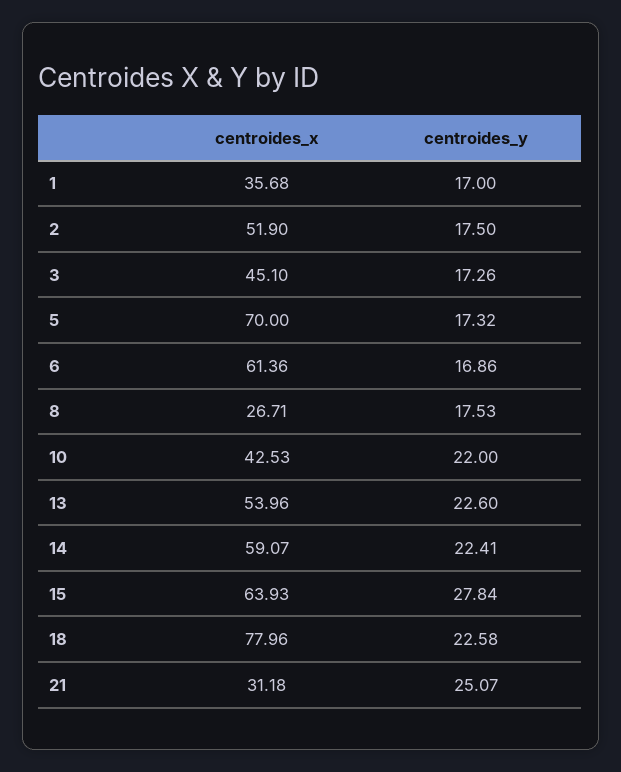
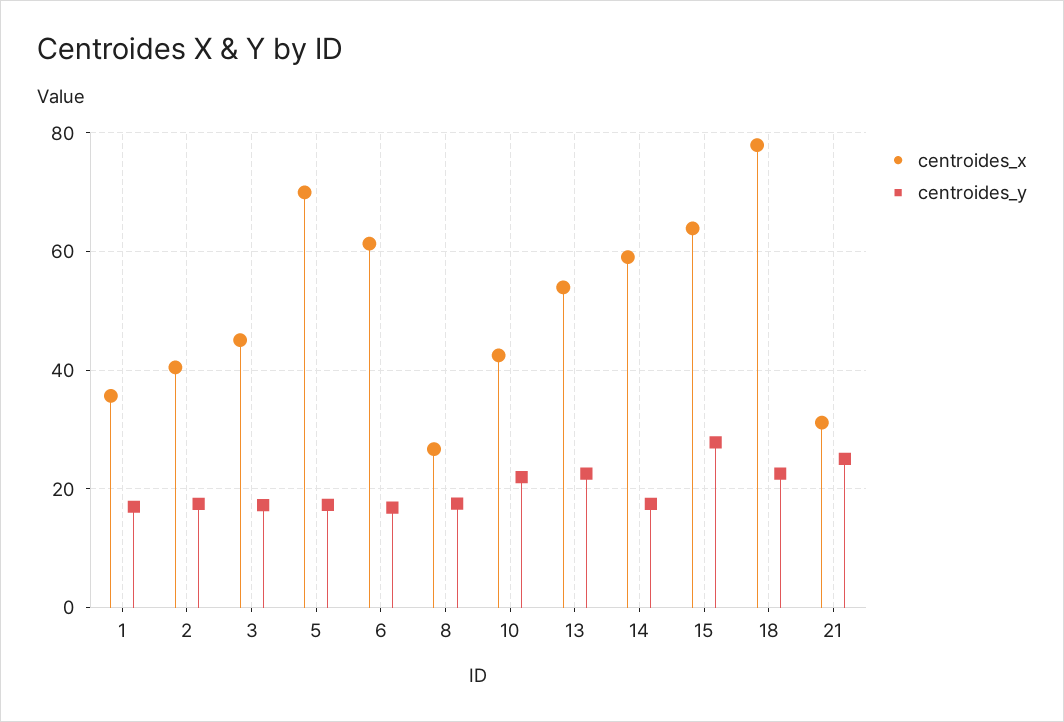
centroides_x, 2: 51.9 -> 40
centroides_y, 14: 22.41 -> 18

